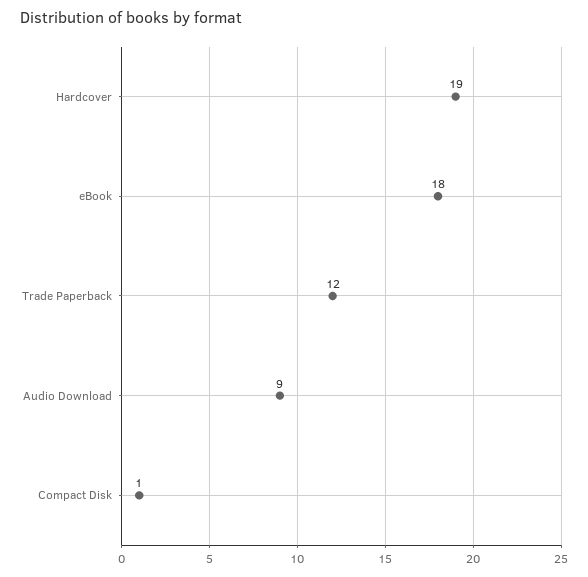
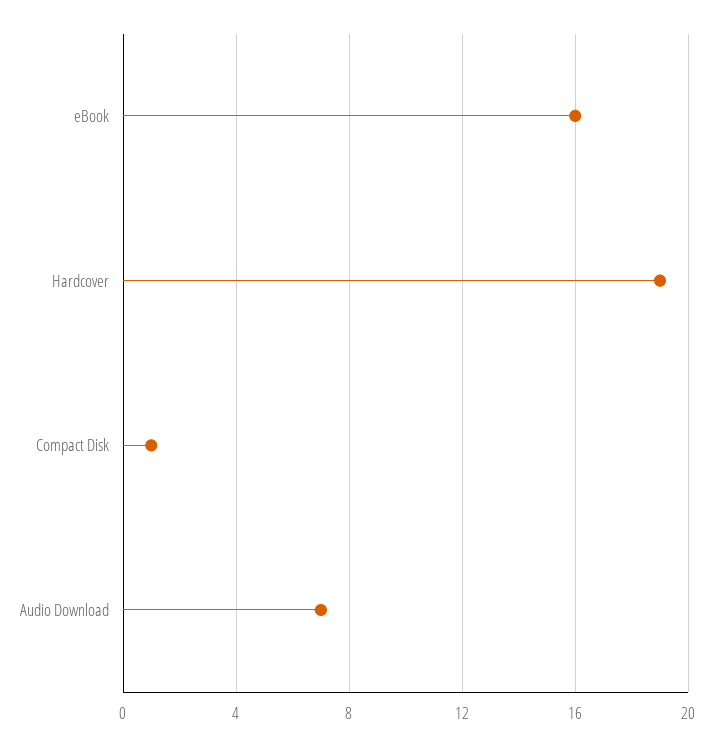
eBook: 18 -> 16
Trade Paperback: 12 -> none
Audio Download: 9 -> 7

